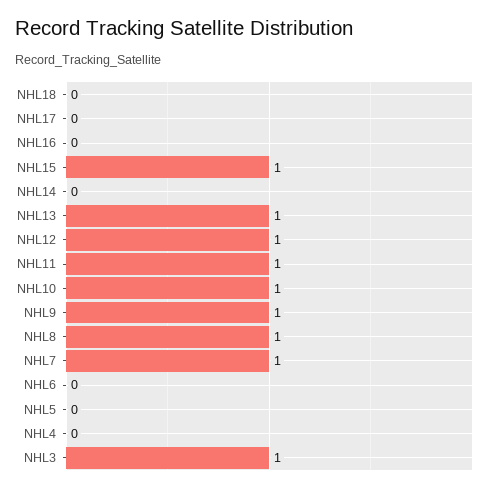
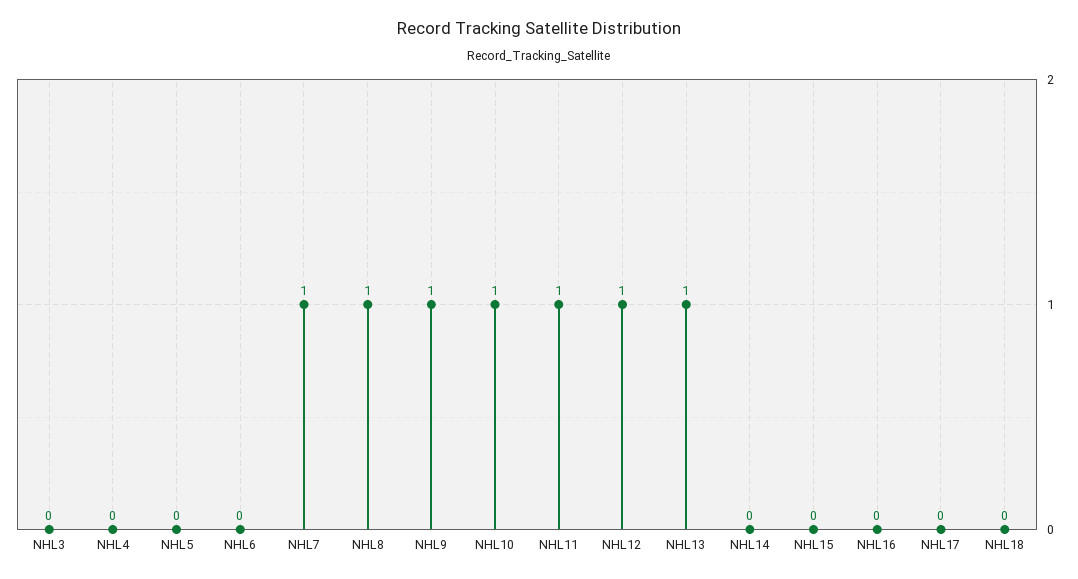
NHL15: 1 -> 0
NHL3: 1 -> 0

